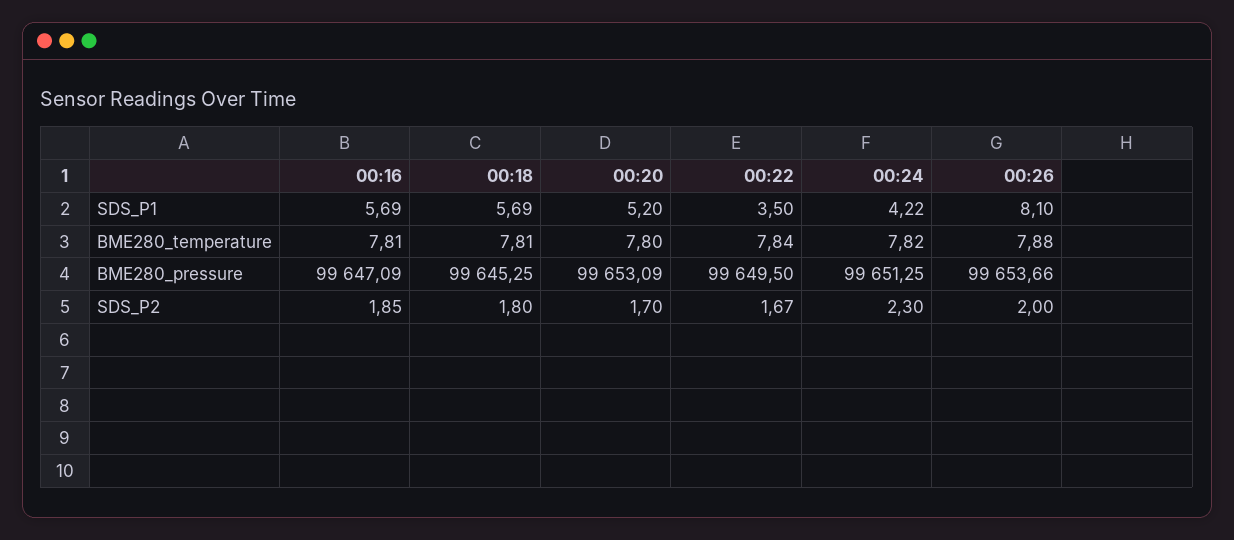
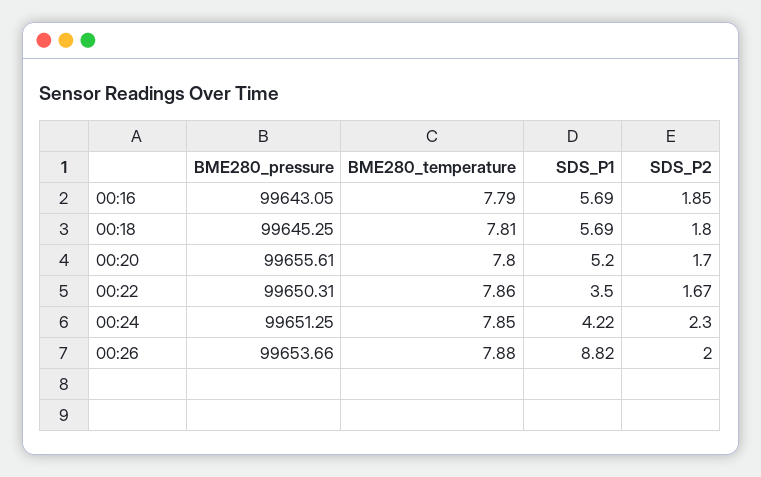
00:26, SDS_P1: 8.1 -> 8.82
00:16, BME280_temperature: 7.81 -> 7.79
00:22, BME280_temperature: 7.84 -> 7.86
00:24, BME280_temperature: 7.82 -> 7.85
00:16, BME280_pressure: 99647.09 -> 99643.05
00:20, BME280_pressure: 99653.09 -> 99655.61
00:22, BME280_pressure: 99649.5 -> 99650.31

